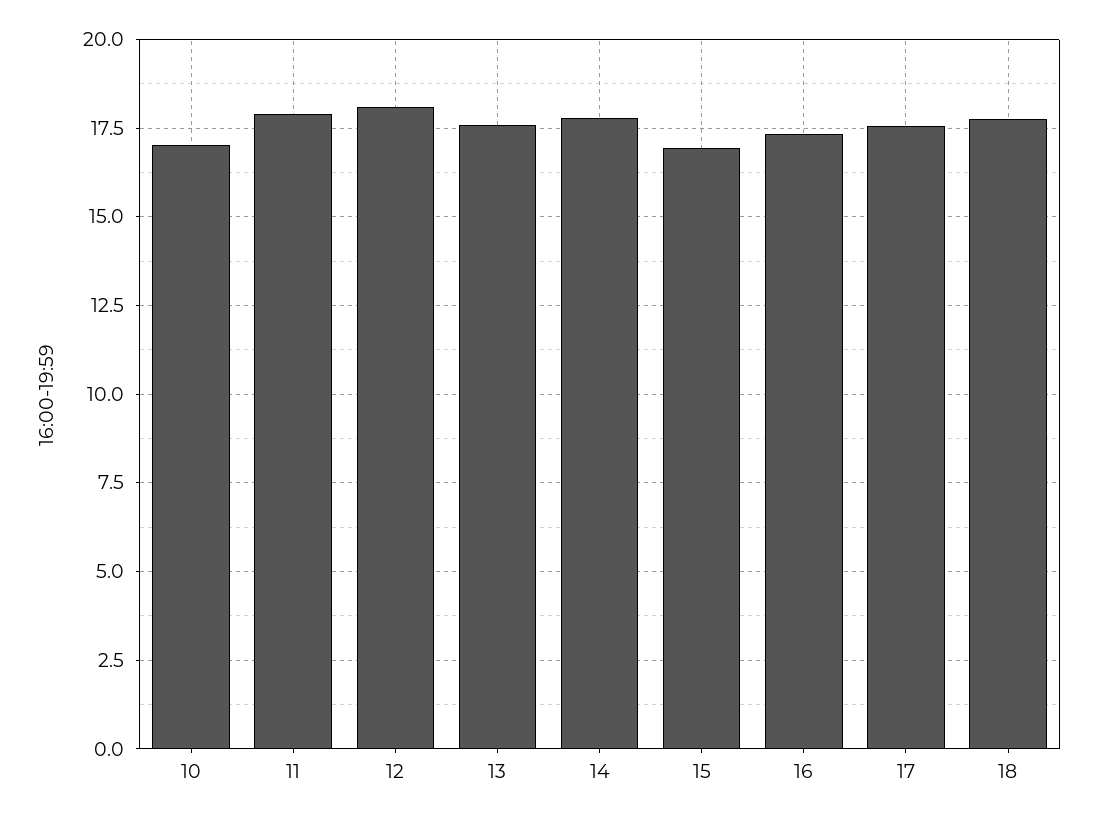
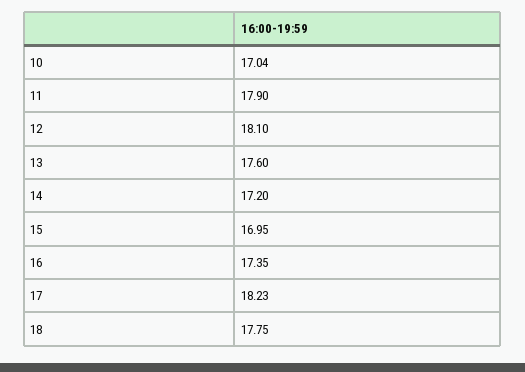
14: 17.75 -> 17.2
17: 17.5 -> 18.23

